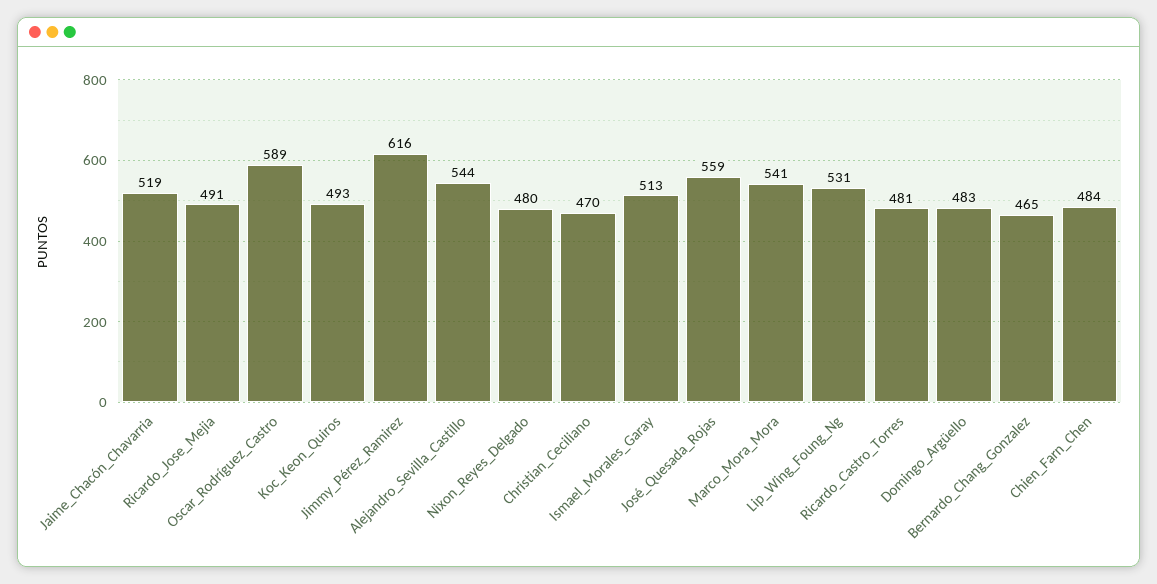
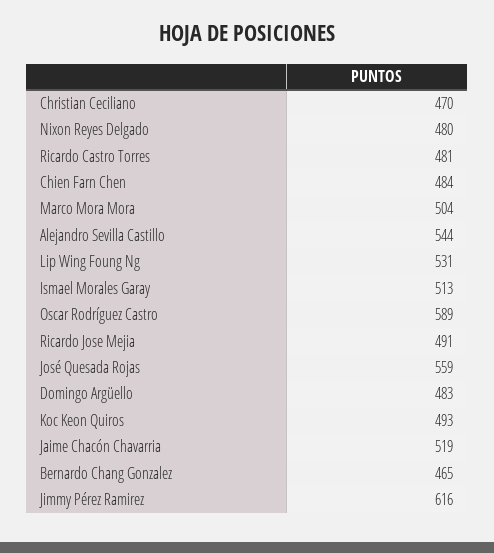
Marco_Mora_Mora: 541 -> 504

